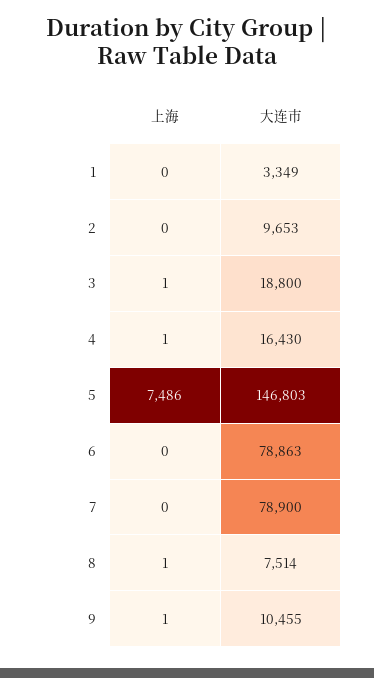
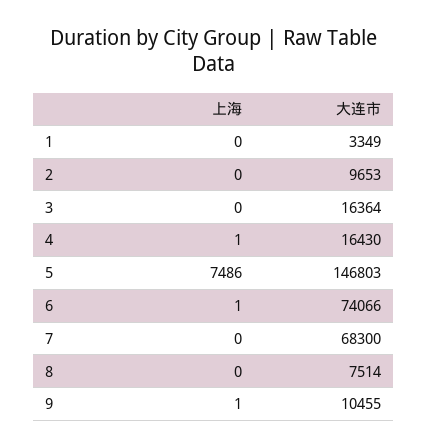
上海, 3: 1 -> 0
大连市, 3: 18800 -> 16364
上海, 6: 0 -> 1
大连市, 6: 78863 -> 74066
大连市, 7: 78900 -> 68300
上海, 8: 1 -> 0

